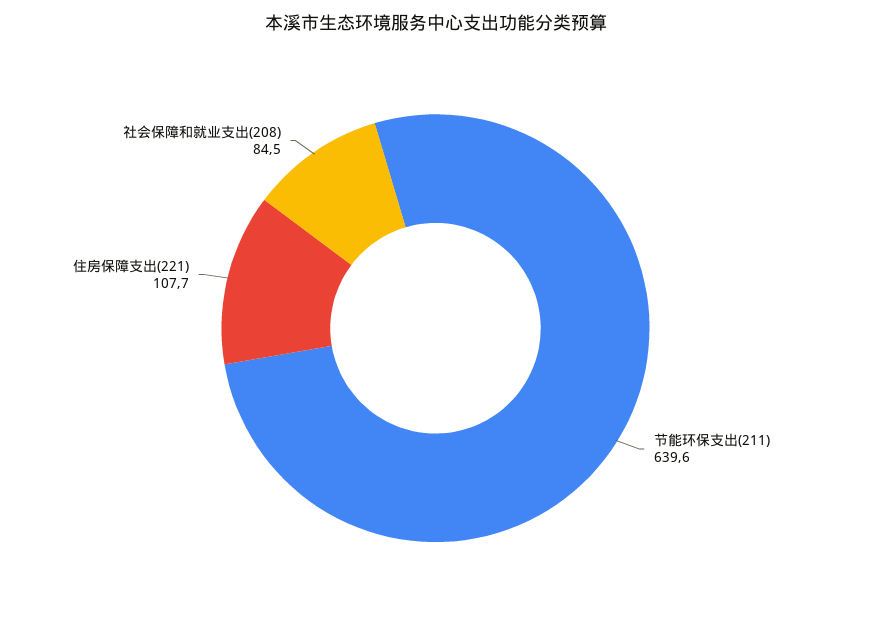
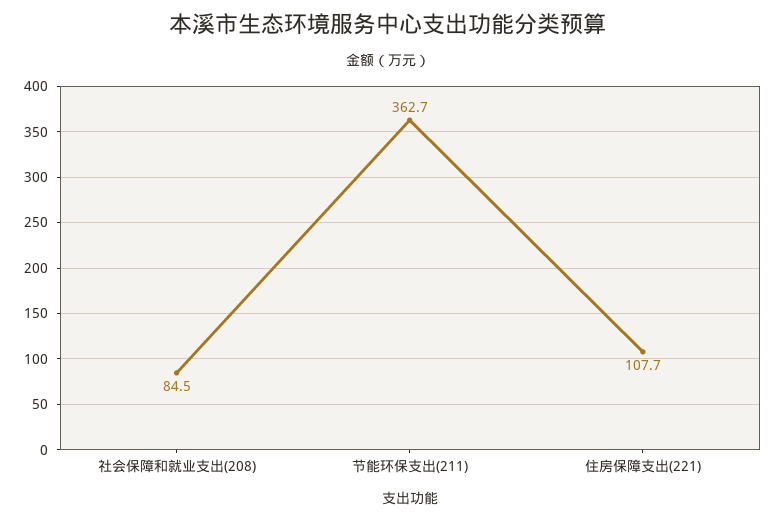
节能环保支出(211): 639.6 -> 362.7

